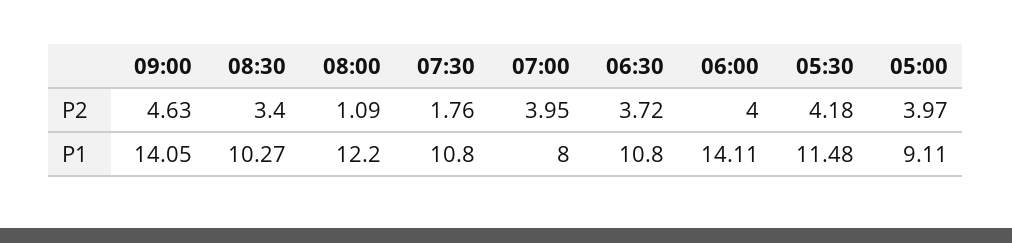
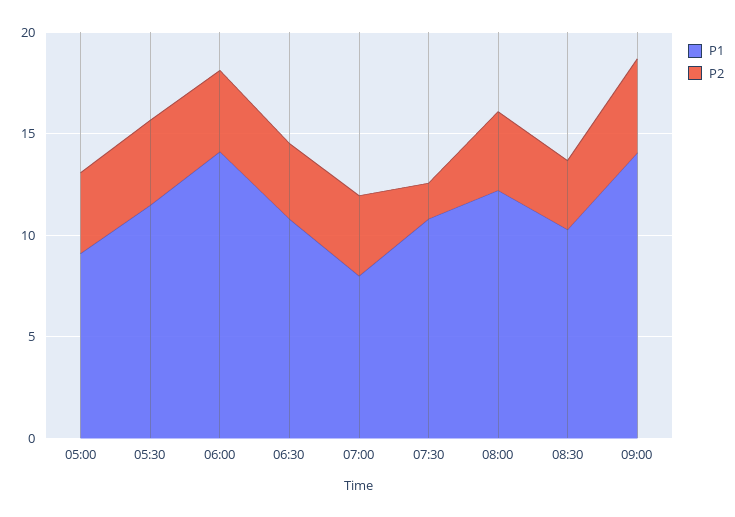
P2, 08:00: 1.09 -> 4

